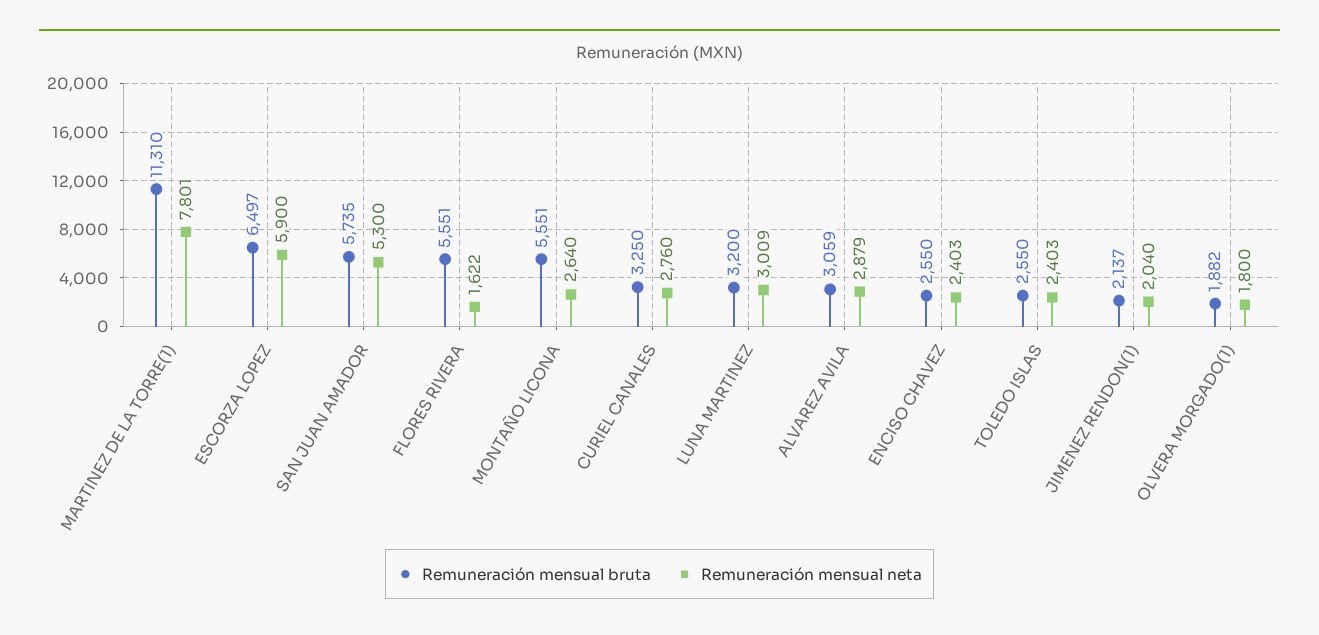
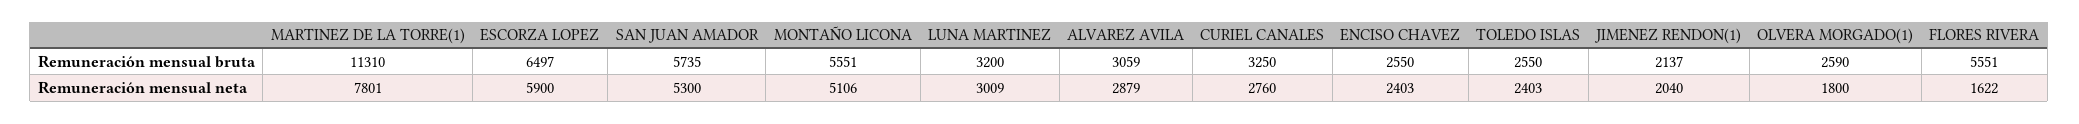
Remuneración mensual neta, MONTAÑO LICONA: 2640 -> 5106
Remuneración mensual bruta, OLVERA MORGADO(1): 1882 -> 2590

